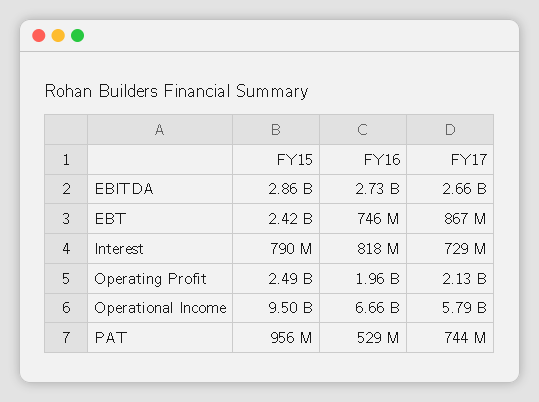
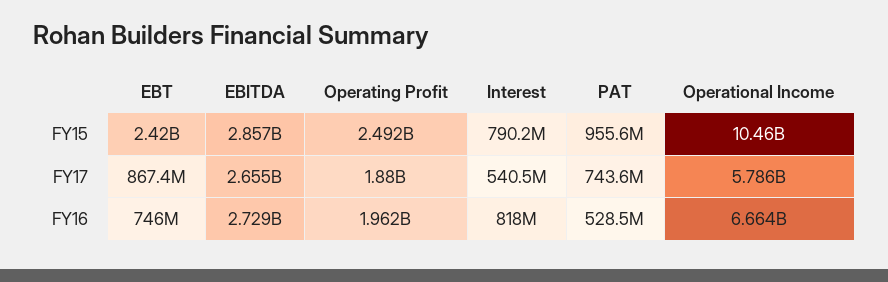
FY17, Interest: 729000000 -> 540500000
FY17, Operating Profit: 2130000000 -> 1880000000
FY15, Operational Income: 9500000000 -> 10460000000

